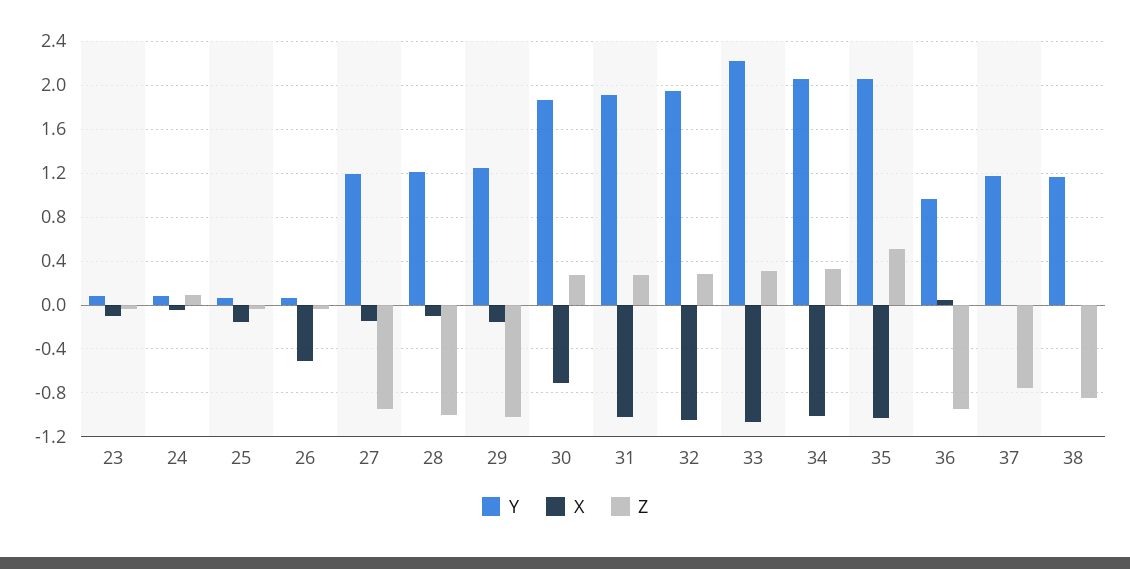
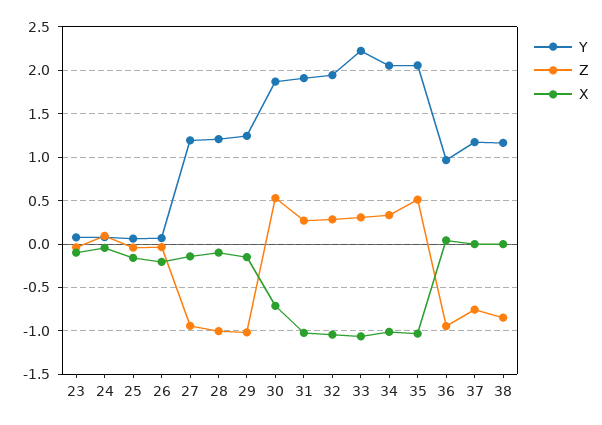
X, 26: -0.5 -> -0.2
Z, 30: 0.3 -> 0.5

